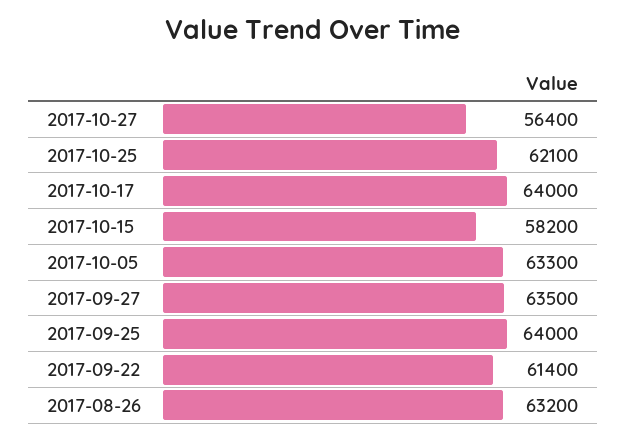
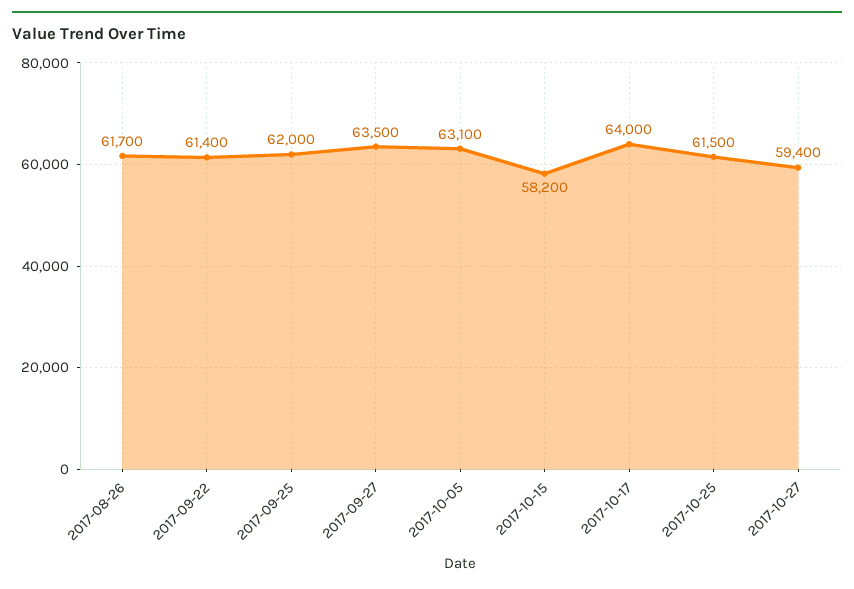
2017-10-27: 56400 -> 59400
2017-10-25: 62100 -> 61500
2017-10-05: 63300 -> 63100
2017-09-25: 64000 -> 62000
2017-08-26: 63200 -> 61700

